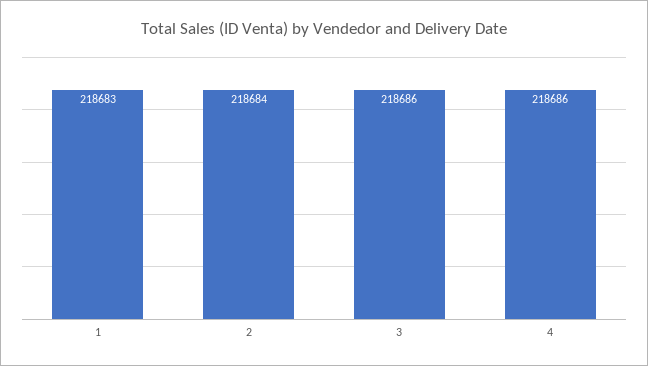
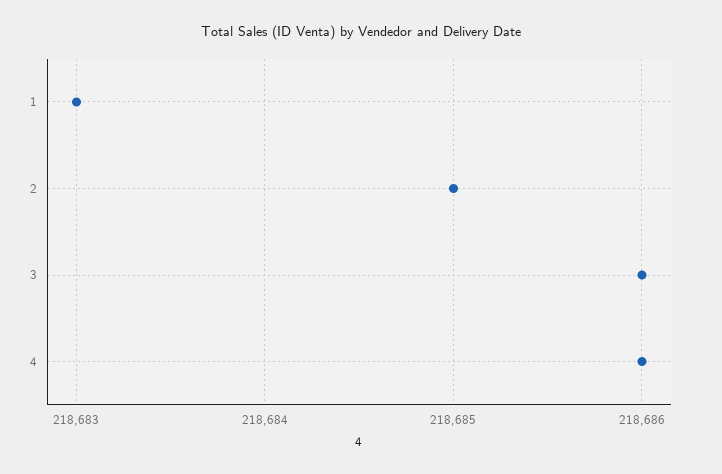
2: 218684 -> 218685

